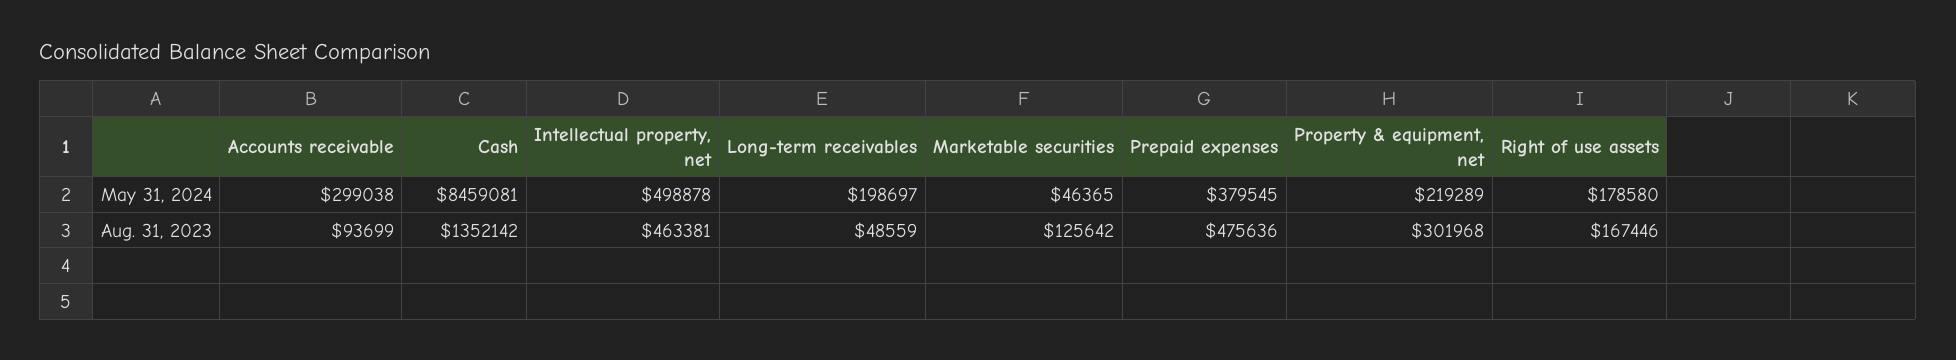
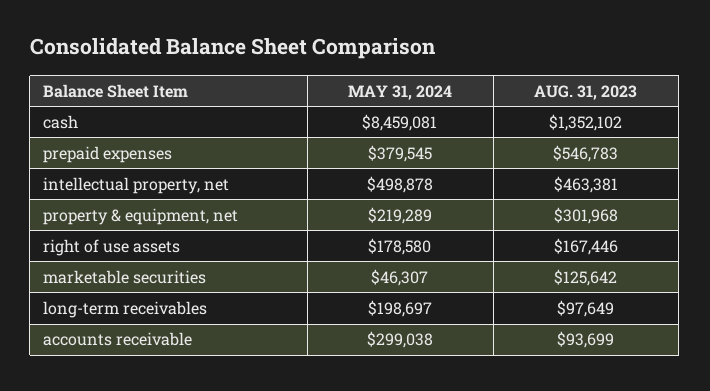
Marketable securities, May 31, 2024: 46365 -> 46307
Cash, Aug. 31, 2023: 1352142 -> 1352102
Long-term receivables, Aug. 31, 2023: 48559 -> 97649
Prepaid expenses, Aug. 31, 2023: 475636 -> 546783

